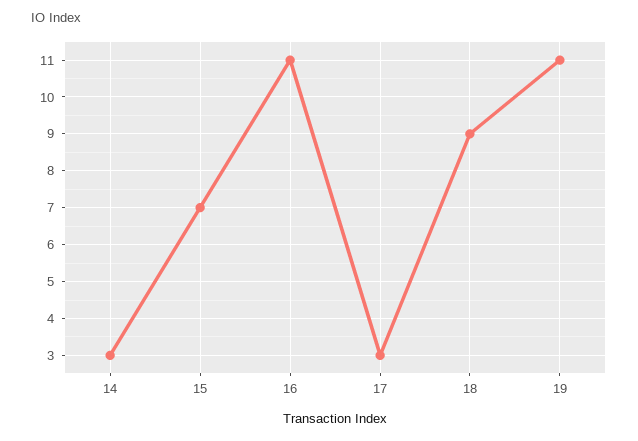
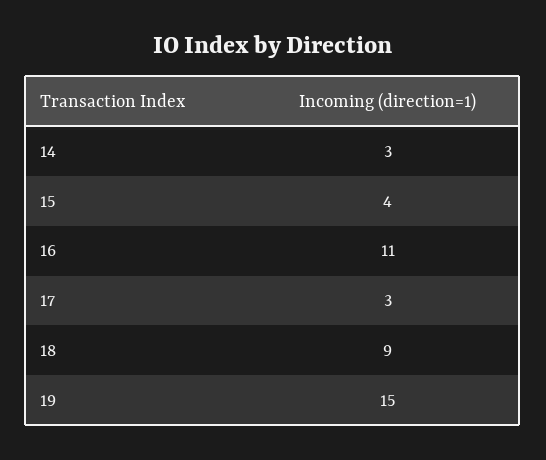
15: 7 -> 4
19: 11 -> 15

